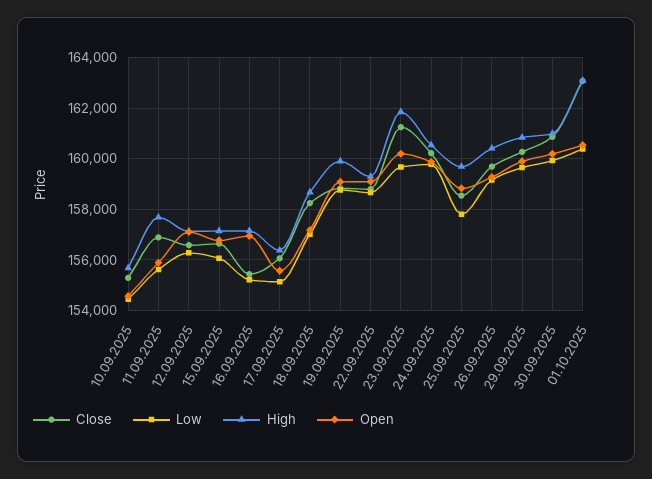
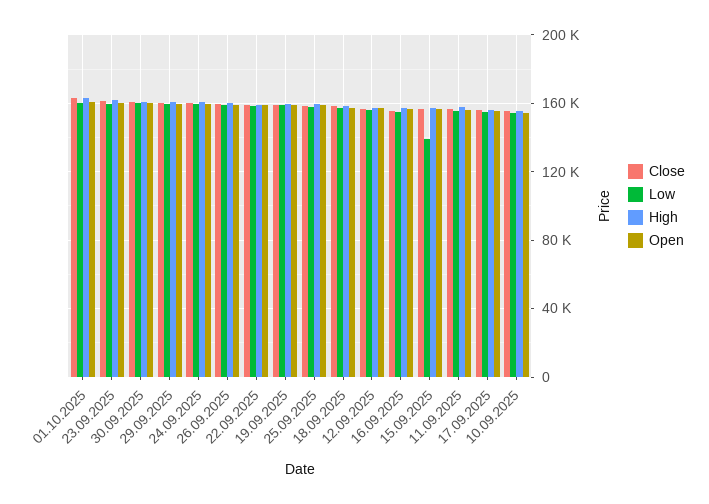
Low, 15.09.2025: 156000 -> 140000

